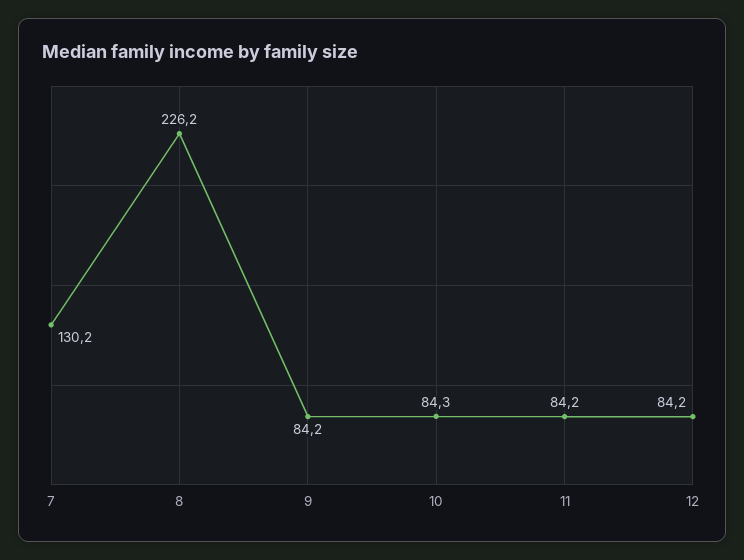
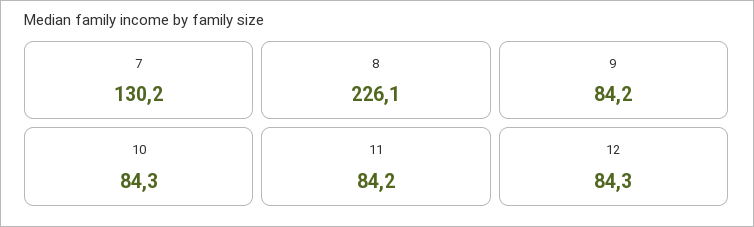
8: 226.2 -> 226.1
12: 84.2 -> 84.3

